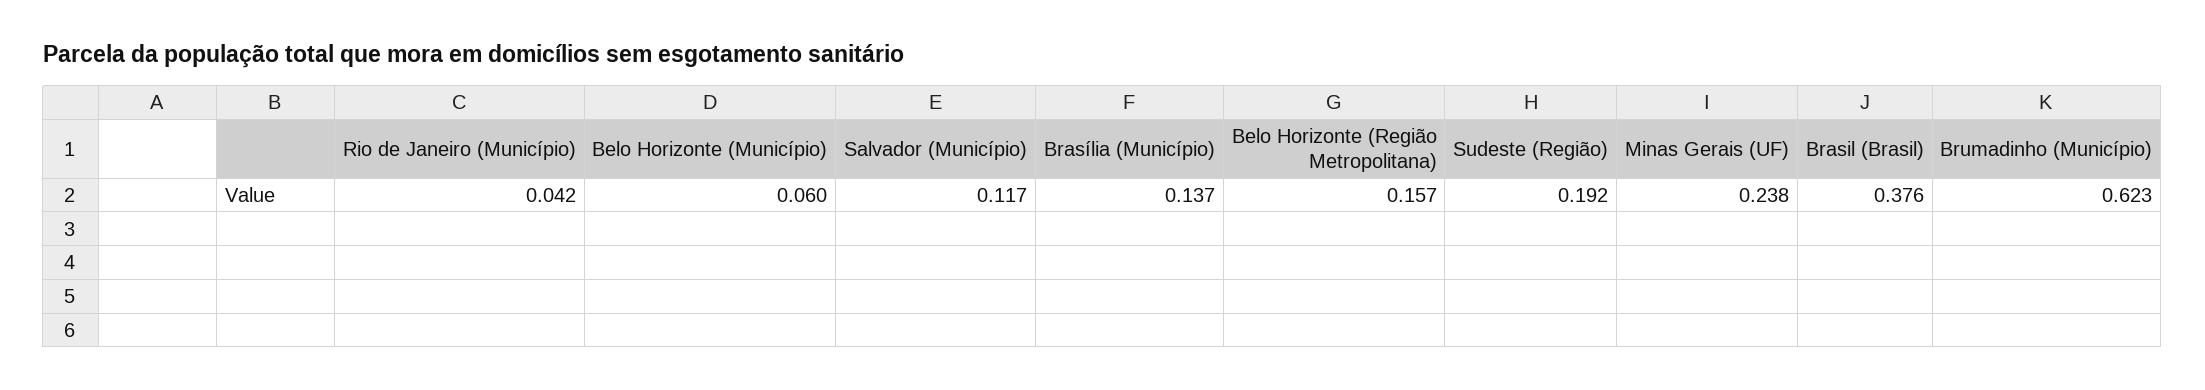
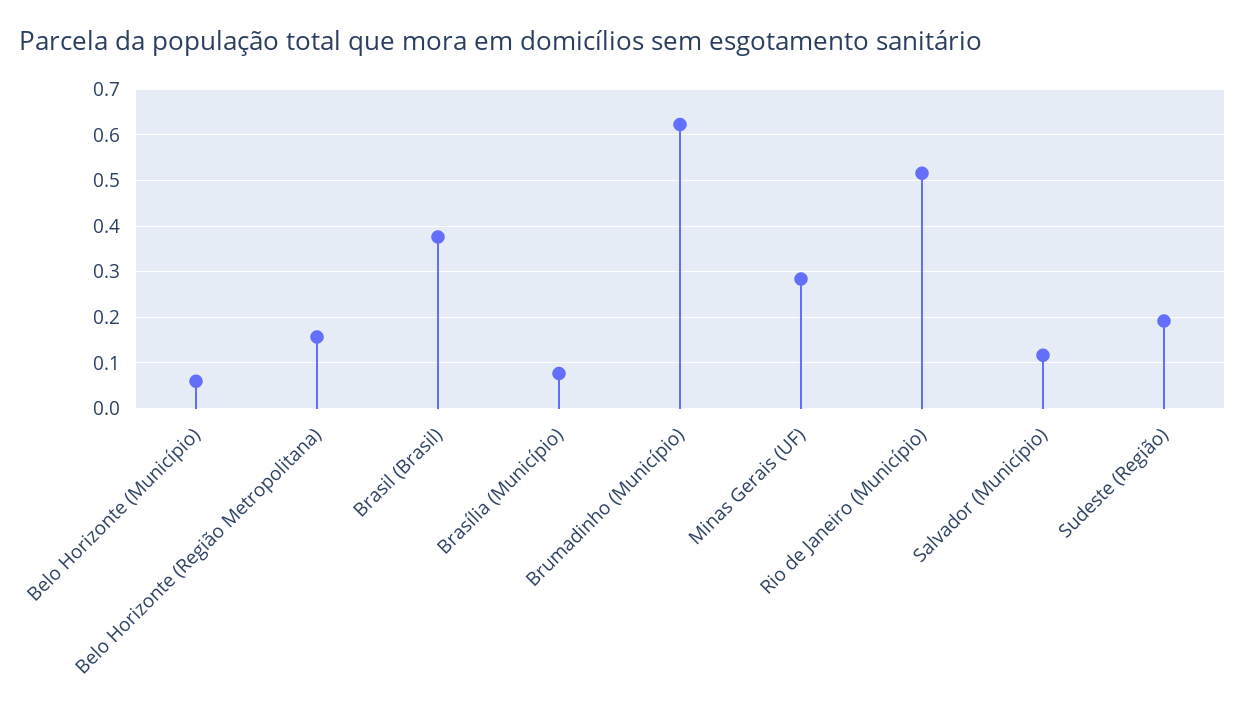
Rio de Janeiro (Município): 0.042 -> 0.52
Brasília (Município): 0.137 -> 0.08
Minas Gerais (UF): 0.238 -> 0.28

